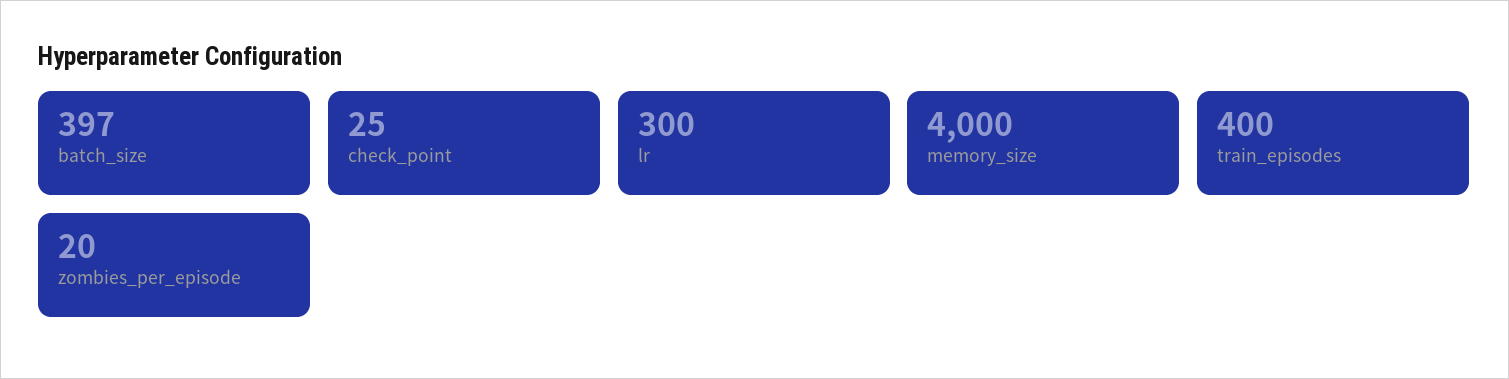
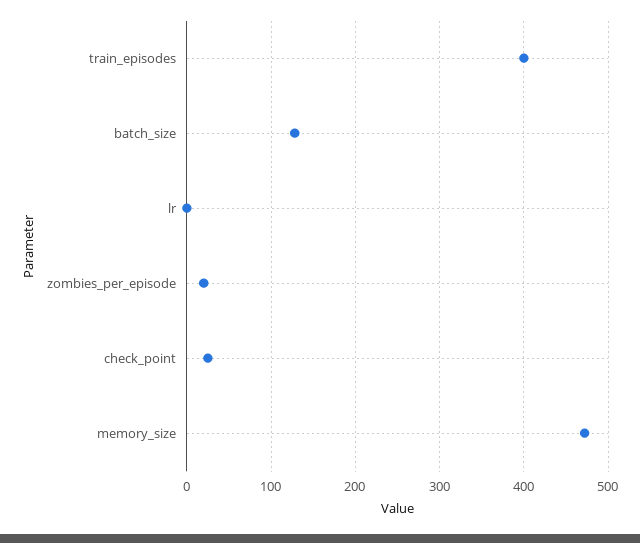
batch_size: 397 -> 130
lr: 300 -> 0
memory_size: 4000 -> 470

